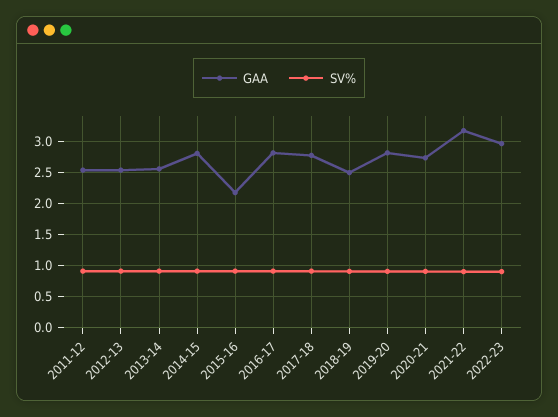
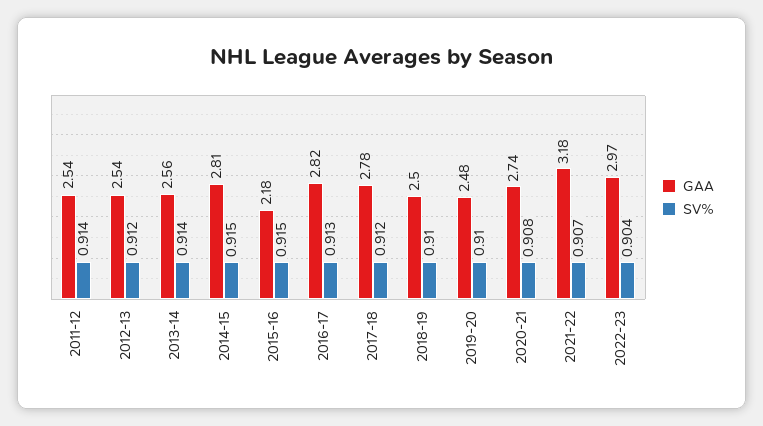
GAA, 2019-20: 2.8 -> 2.48

